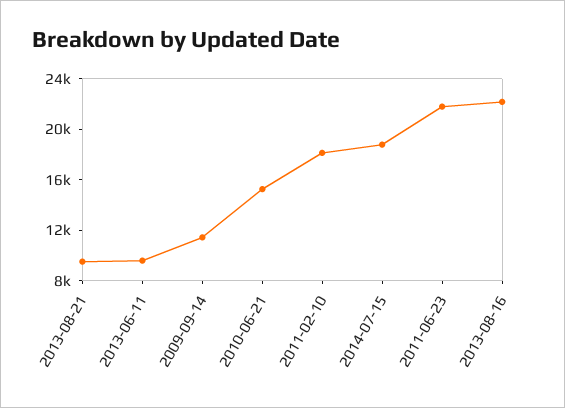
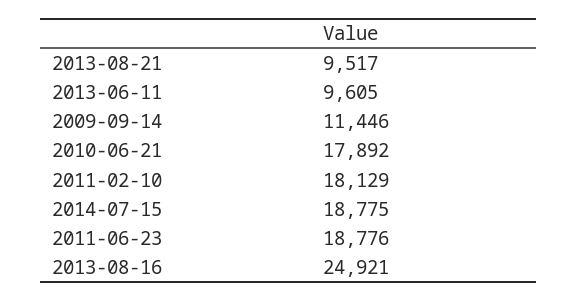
2010-06-21: 15000 -> 17892
2011-06-23: 22000 -> 18776
2013-08-16: 22000 -> 24921

